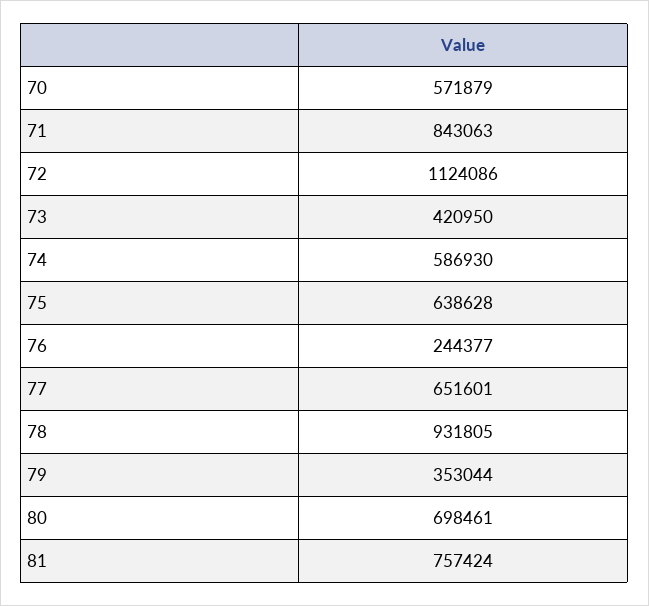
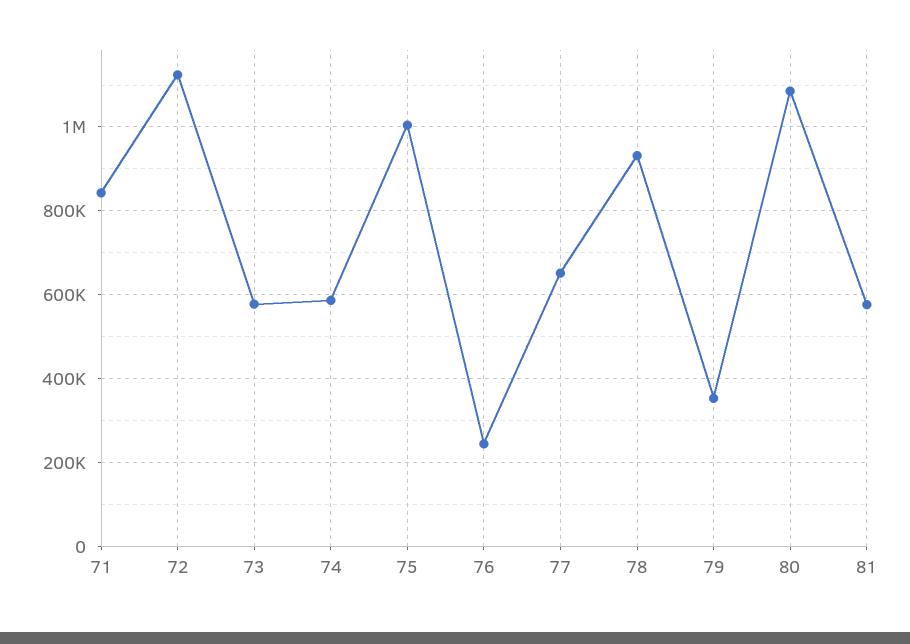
70: 571879 -> none
73: 420950 -> 580000
75: 638628 -> 1000000
80: 698461 -> 1080000
81: 757424 -> 580000

